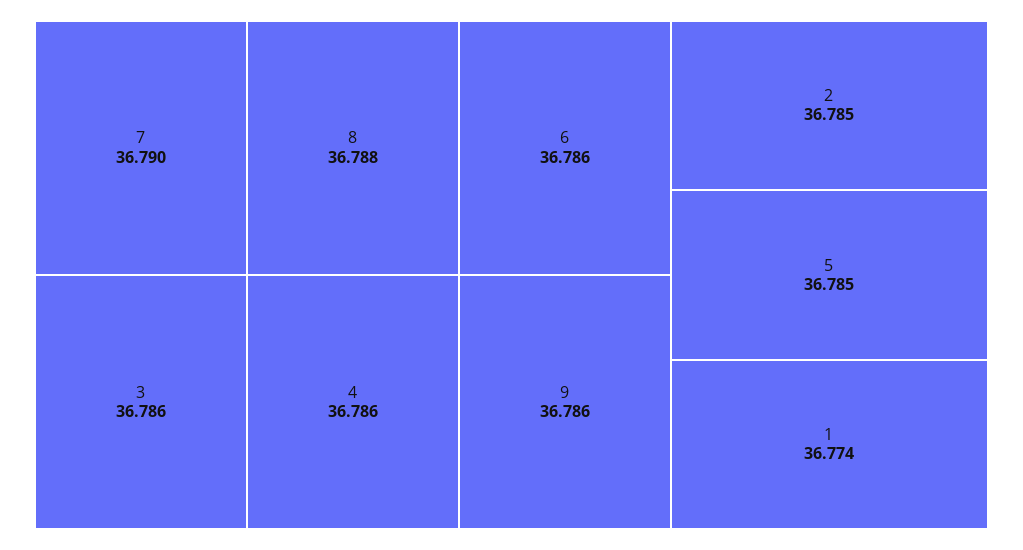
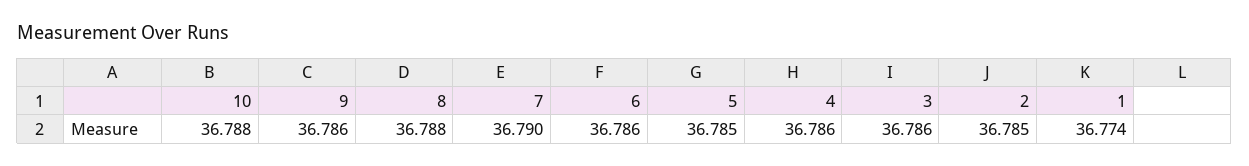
10: none -> 36.788

